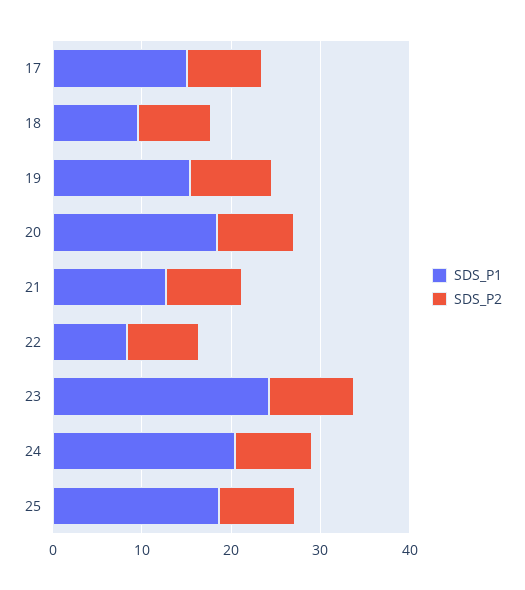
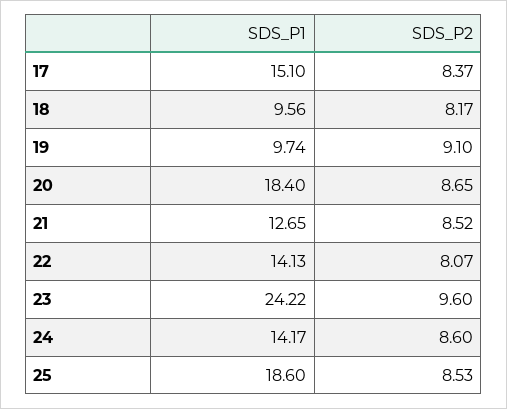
SDS_P1, 19: 16 -> 9.74
SDS_P1, 22: 8 -> 14.13
SDS_P1, 24: 20 -> 14.17

